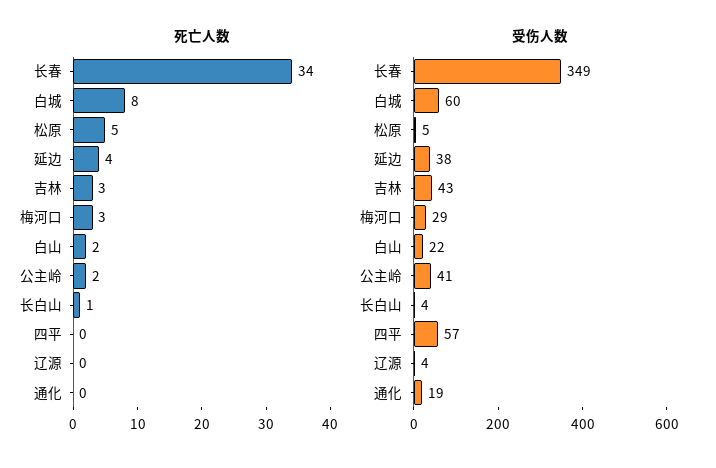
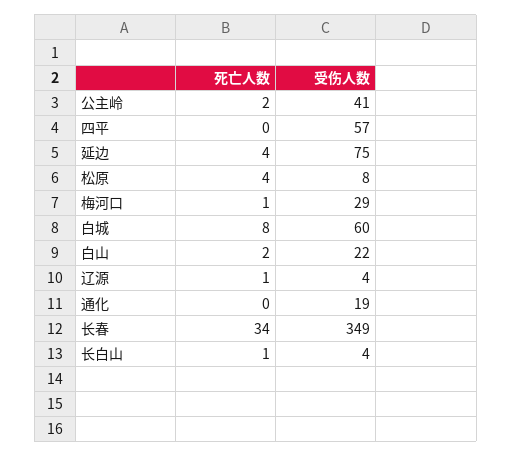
死亡人数, 松原: 5 -> 4
死亡人数, 吉林: 3 -> none
死亡人数, 梅河口: 3 -> 1
死亡人数, 辽源: 0 -> 1
受伤人数, 松原: 5 -> 8
受伤人数, 延边: 38 -> 75
受伤人数, 吉林: 43 -> none

